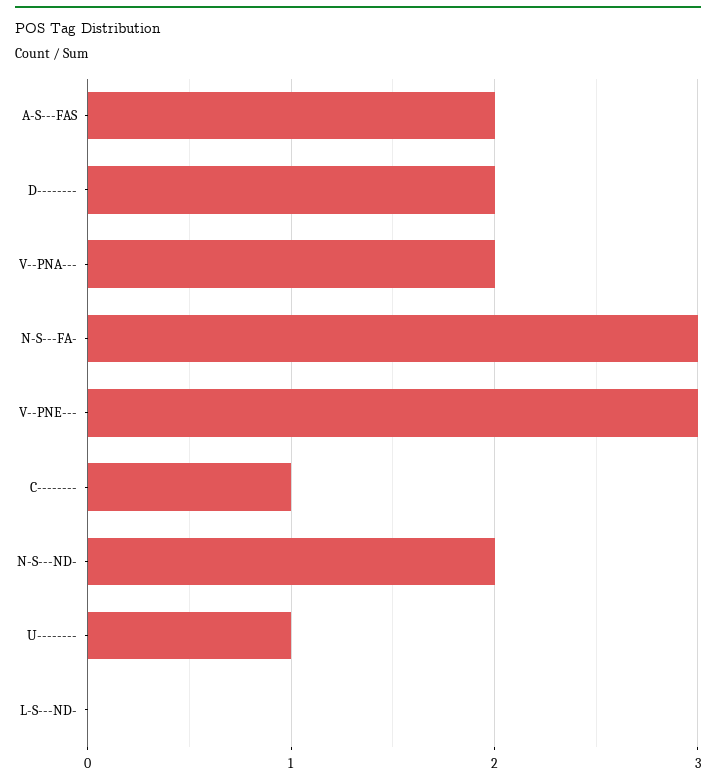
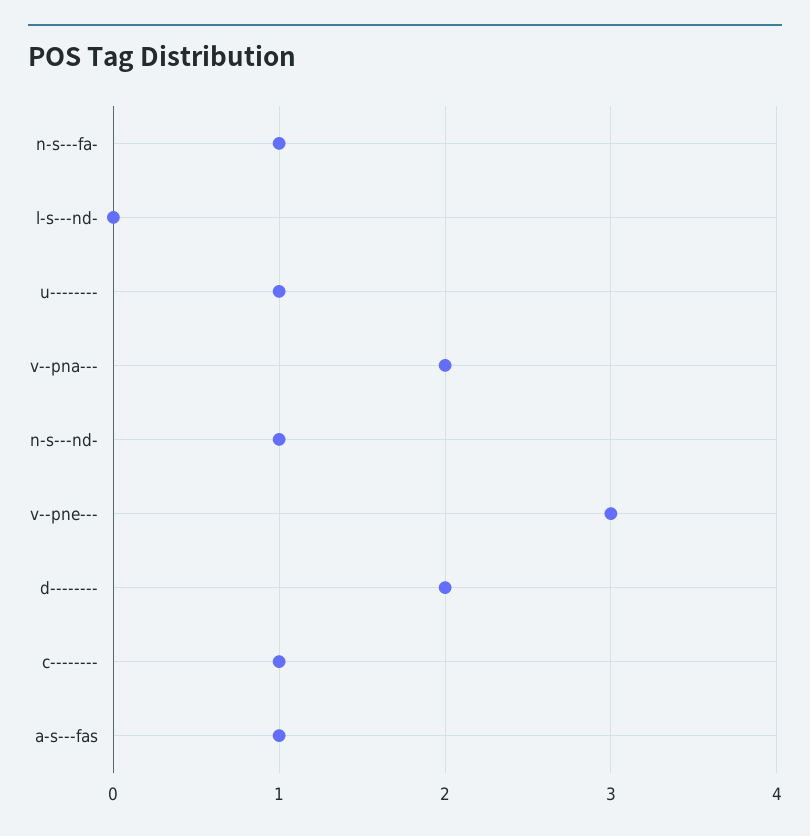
A-S---FAS: 2 -> 1
N-S---FA-: 3 -> 1
N-S---ND-: 2 -> 1

